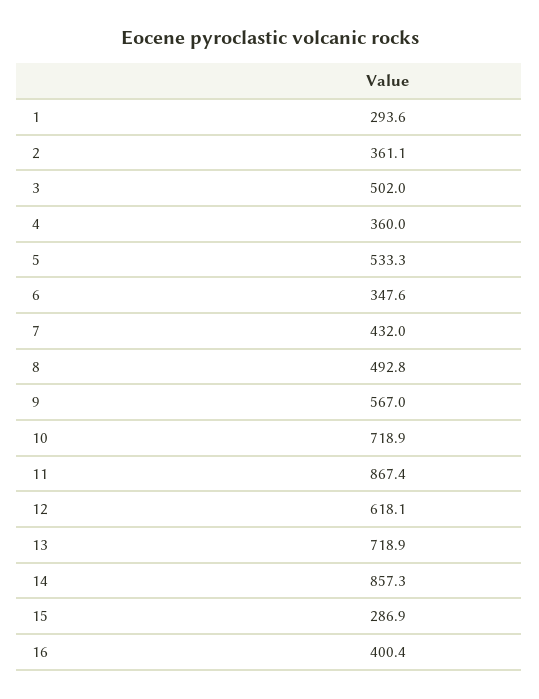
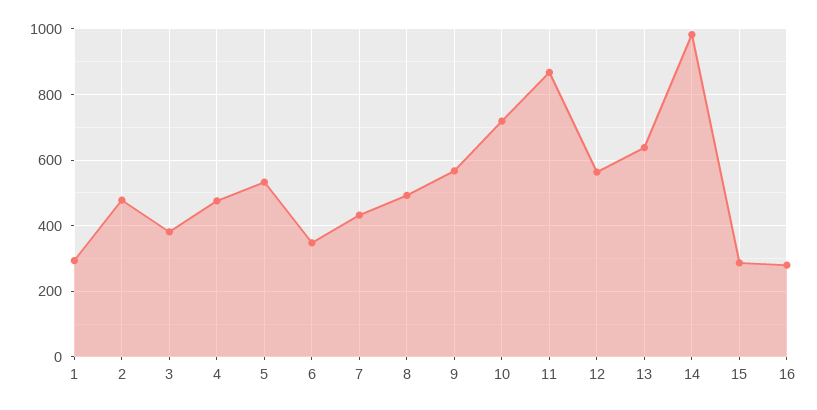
2: 361.1 -> 480
3: 502 -> 380
4: 360 -> 480
12: 618.1 -> 560
13: 718.9 -> 640
14: 857.3 -> 980
16: 400.4 -> 280

